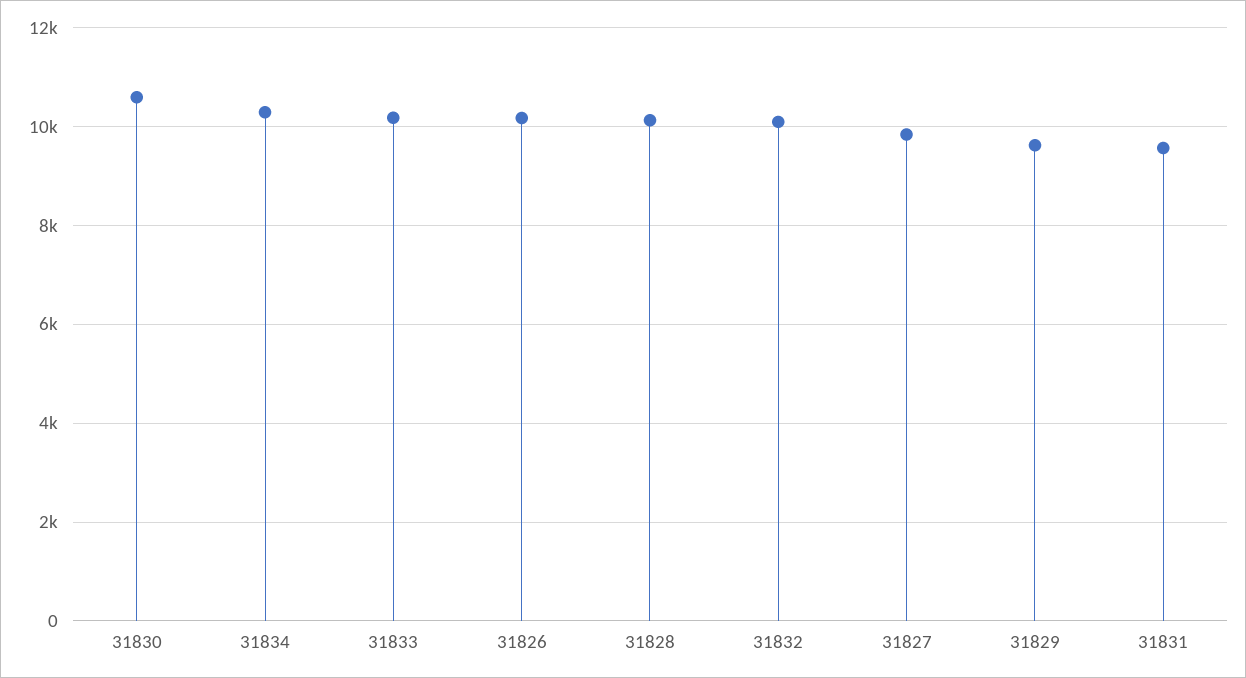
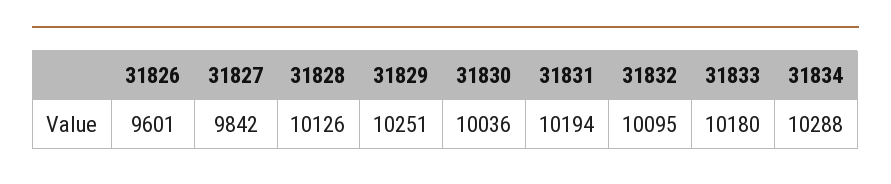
31830: 10600 -> 10036
31826: 10200 -> 9601
31829: 9600 -> 10251
31831: 9600 -> 10194

